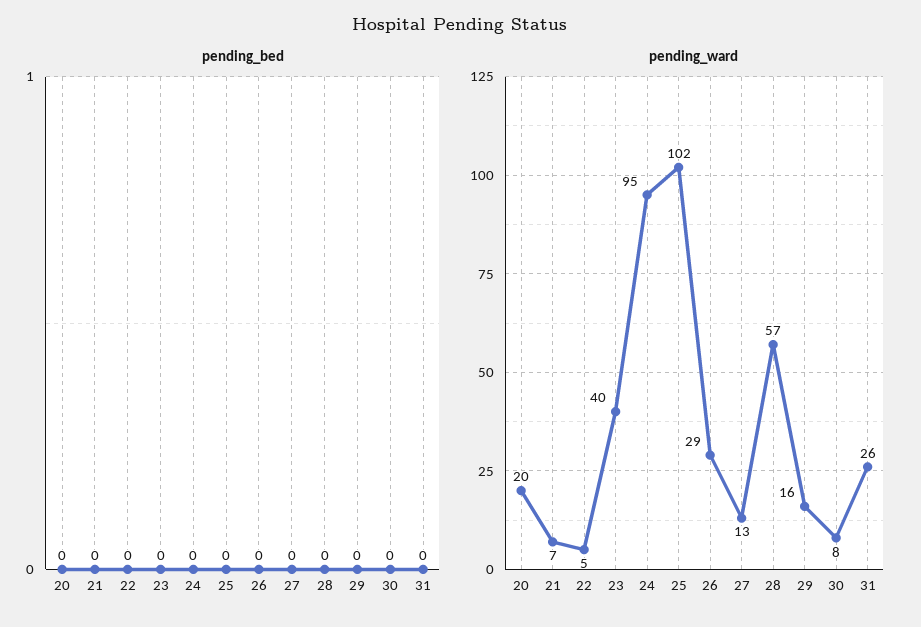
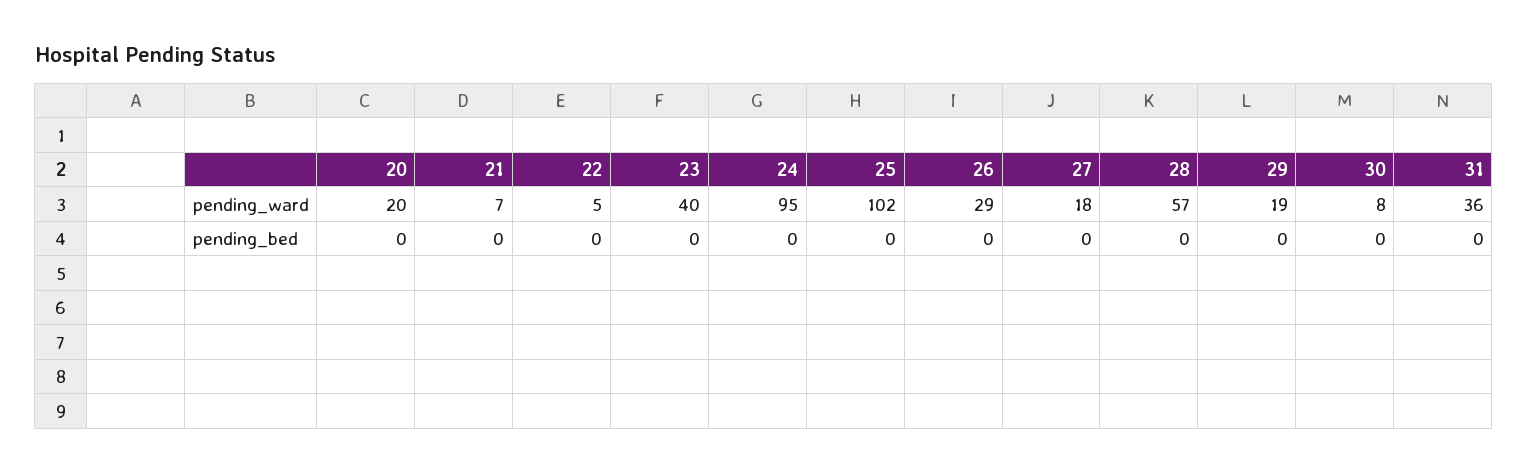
pending_ward, 27: 13 -> 18
pending_ward, 29: 16 -> 19
pending_ward, 31: 26 -> 36

